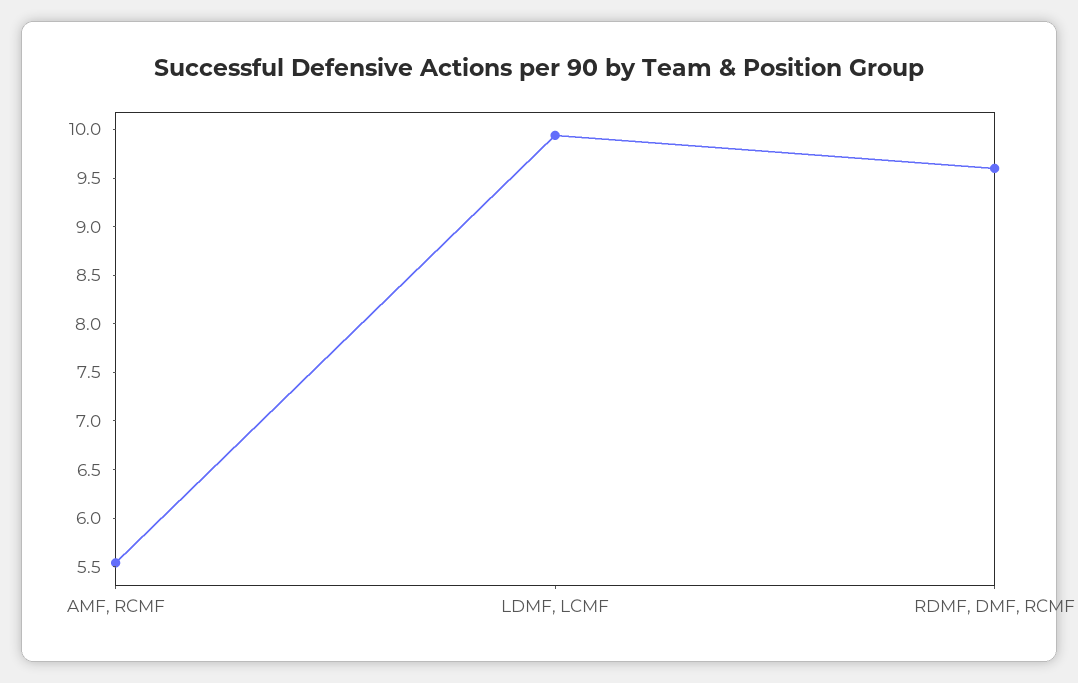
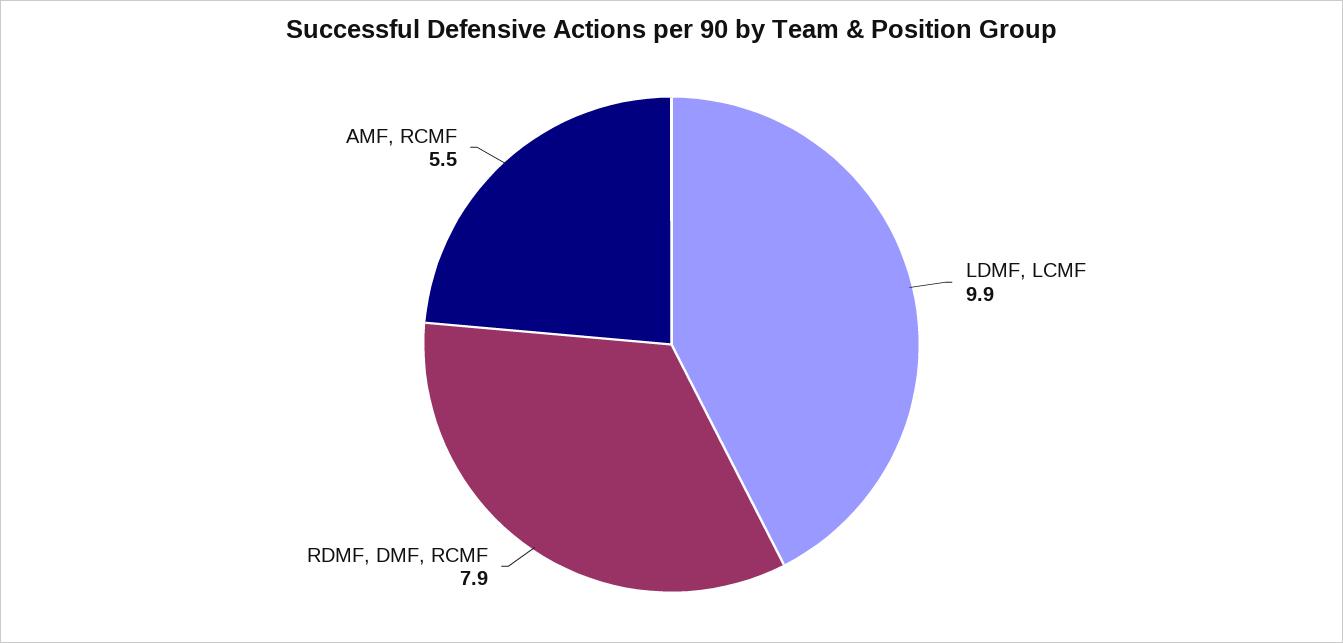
RDMF, DMF, RCMF: 9.6 -> 7.9

